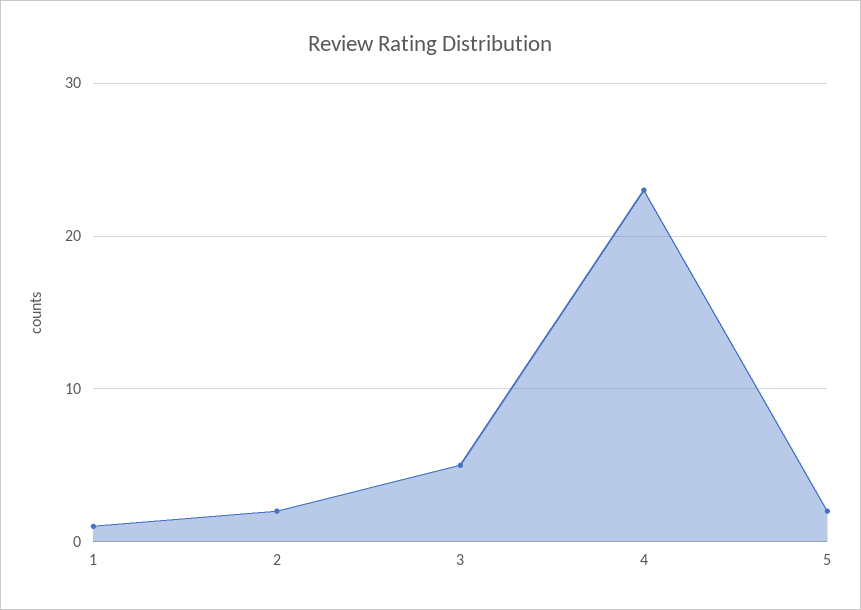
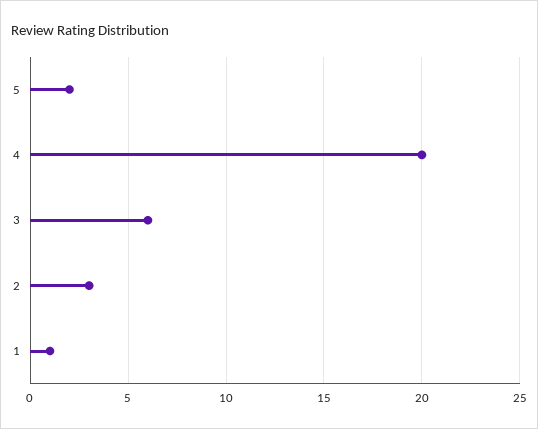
2: 2 -> 3
3: 5 -> 6
4: 23 -> 20

